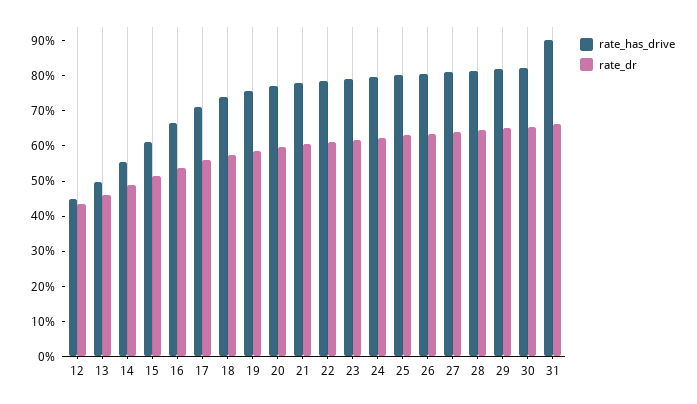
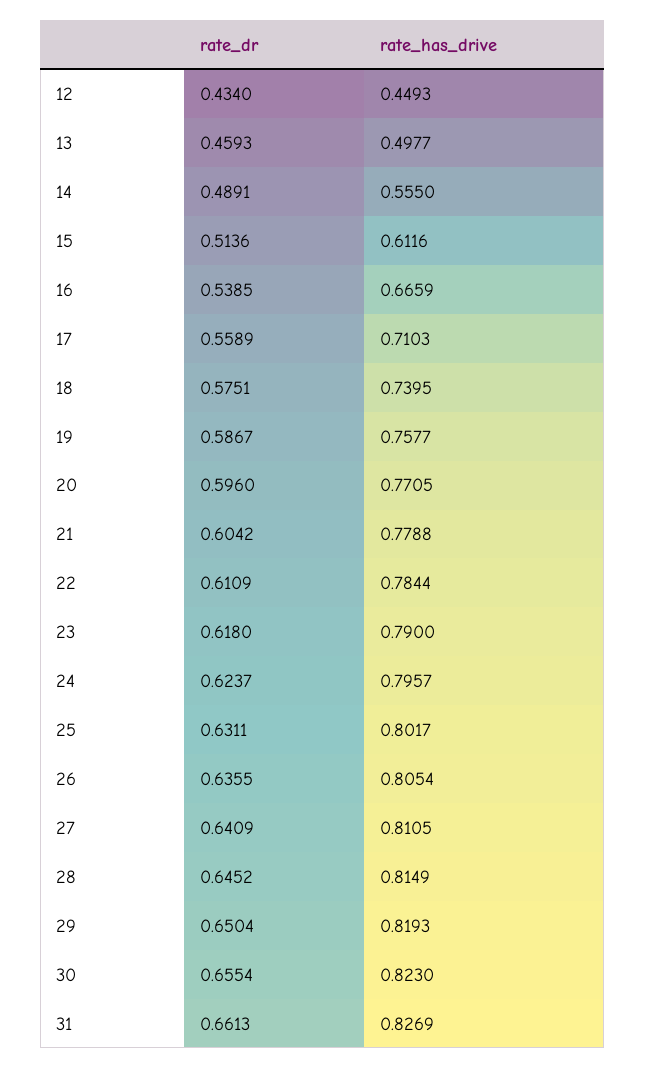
rate_has_drive, 31: 0.9 -> 0.8269

